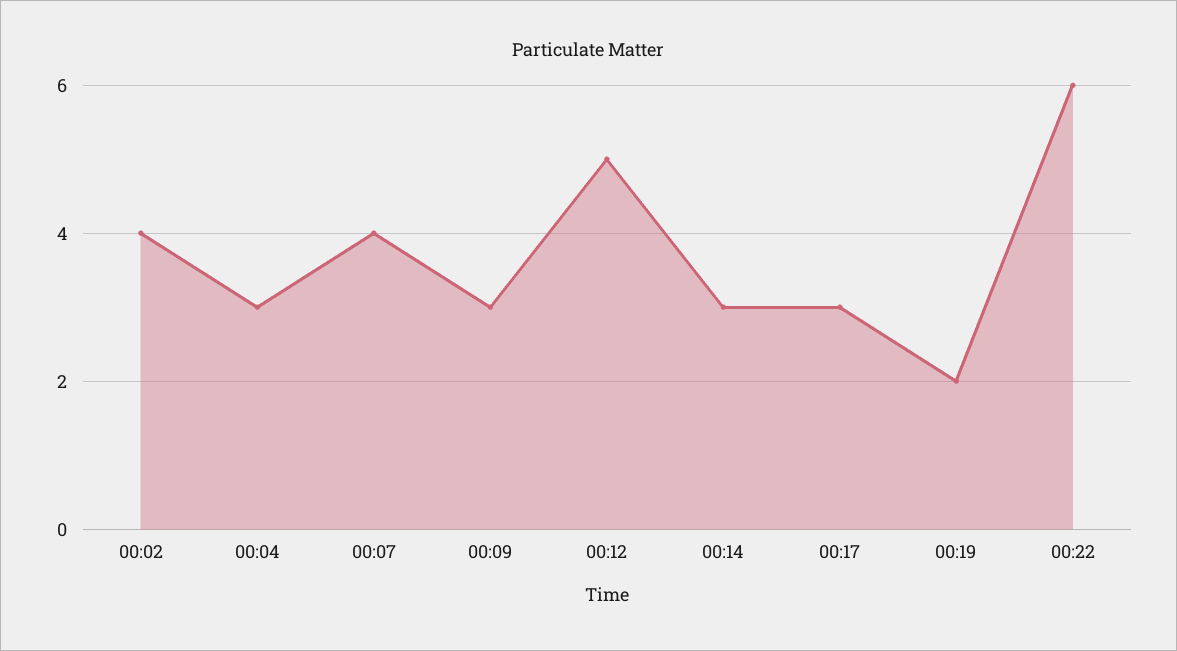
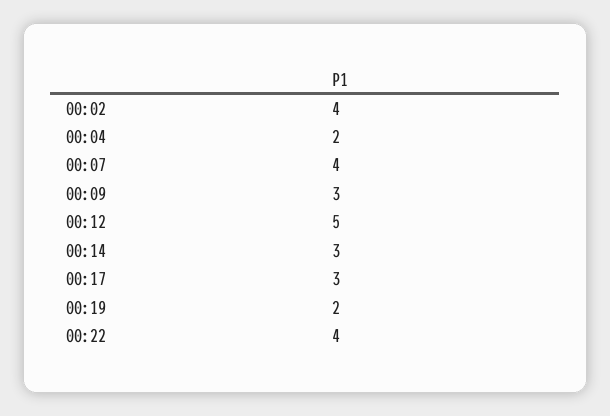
00:04: 3 -> 2
00:22: 6 -> 4

